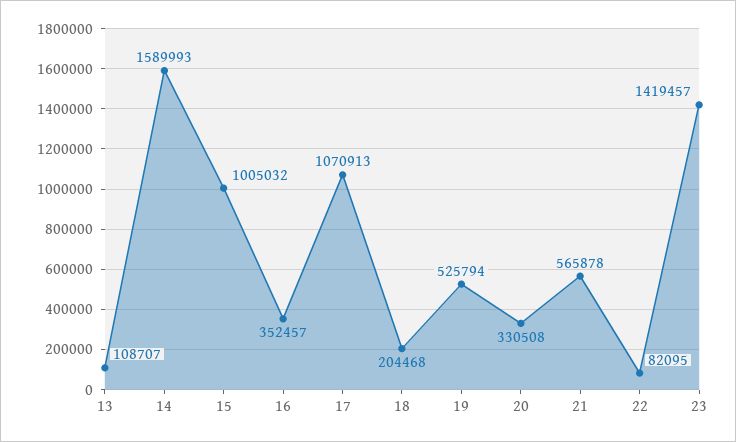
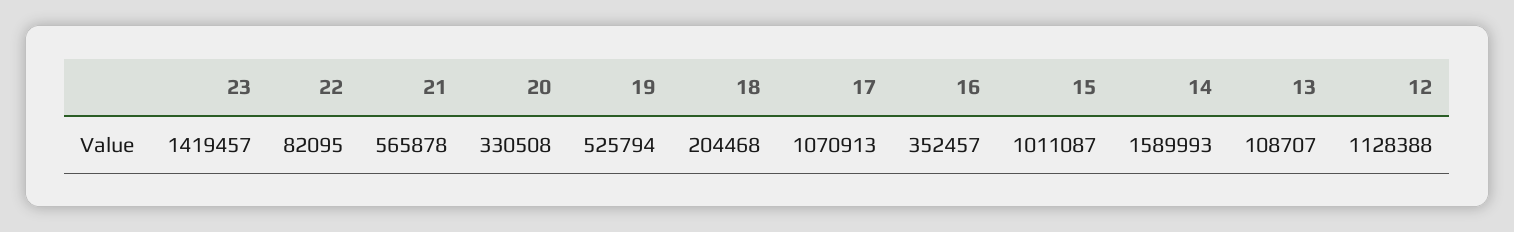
15: 1005032 -> 1011087
12: none -> 1128388

